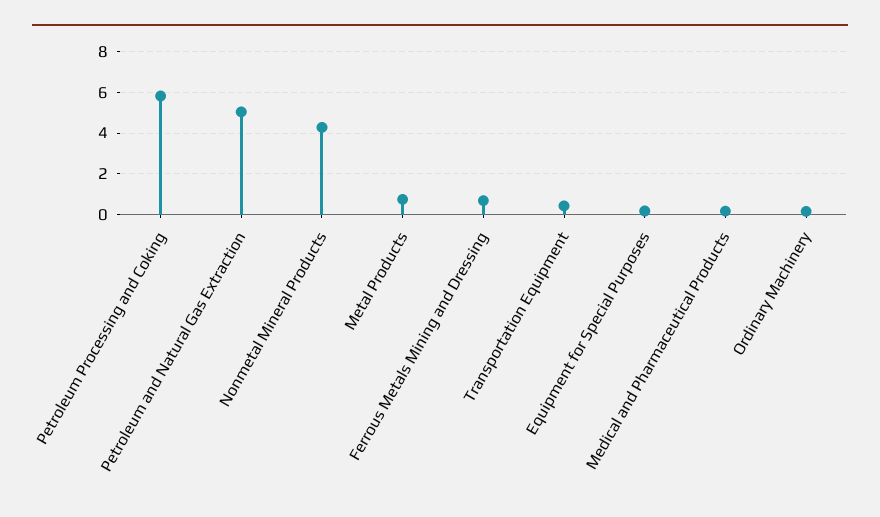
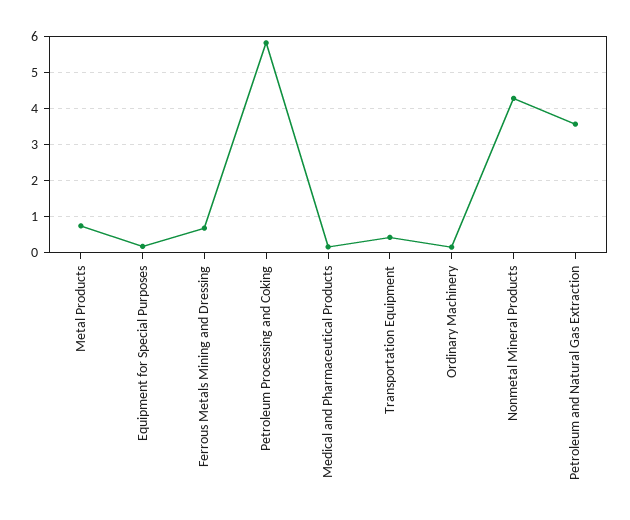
Petroleum and Natural Gas Extraction: 5 -> 3.6

